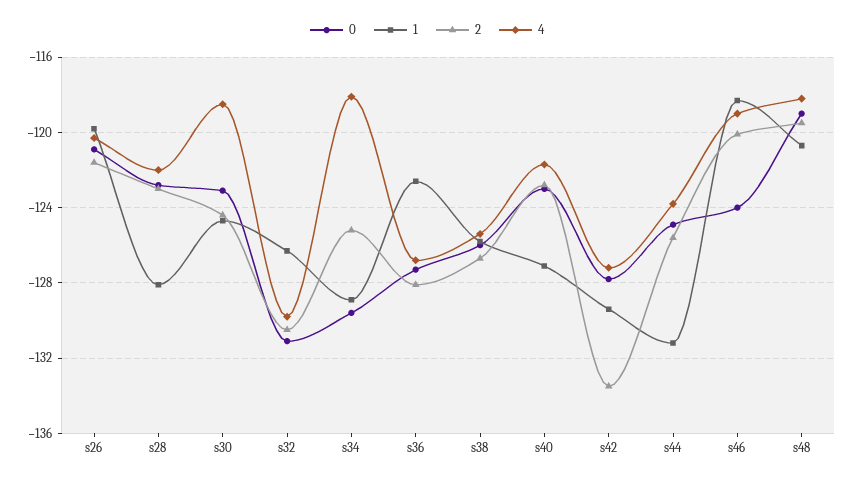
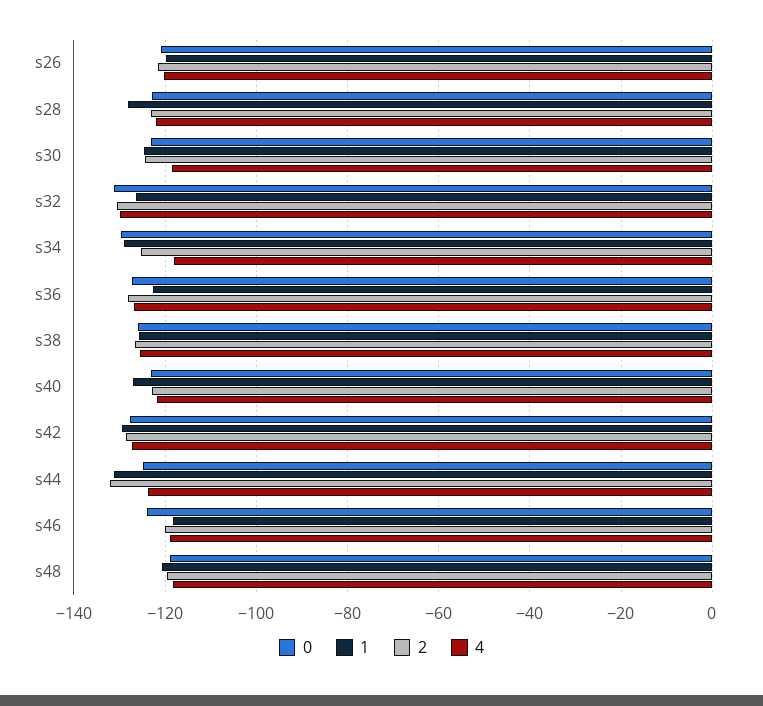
2, s42: -133.5 -> -128
2, s44: -125.5 -> -132

